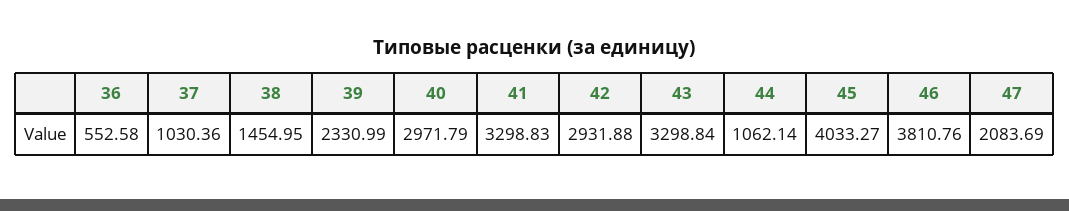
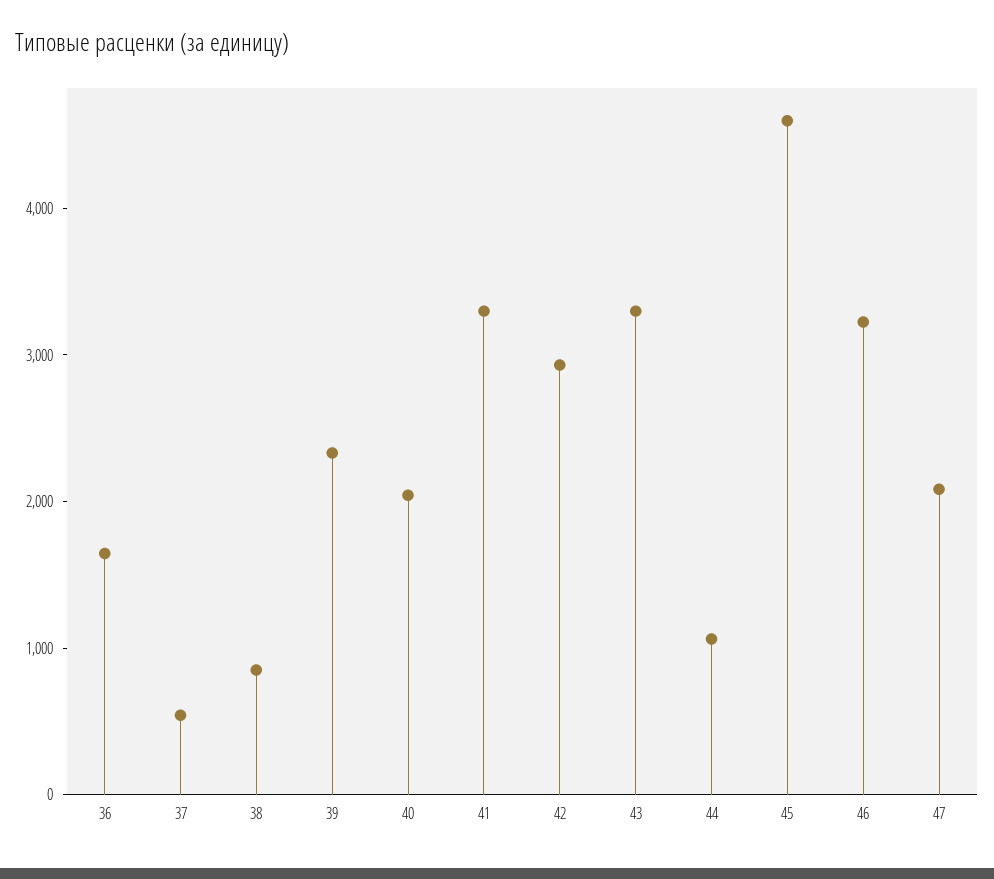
36: 552.58 -> 1600
37: 1030.36 -> 600
38: 1454.95 -> 800
40: 2971.79 -> 2000
45: 4033.27 -> 4600
46: 3810.76 -> 3200

